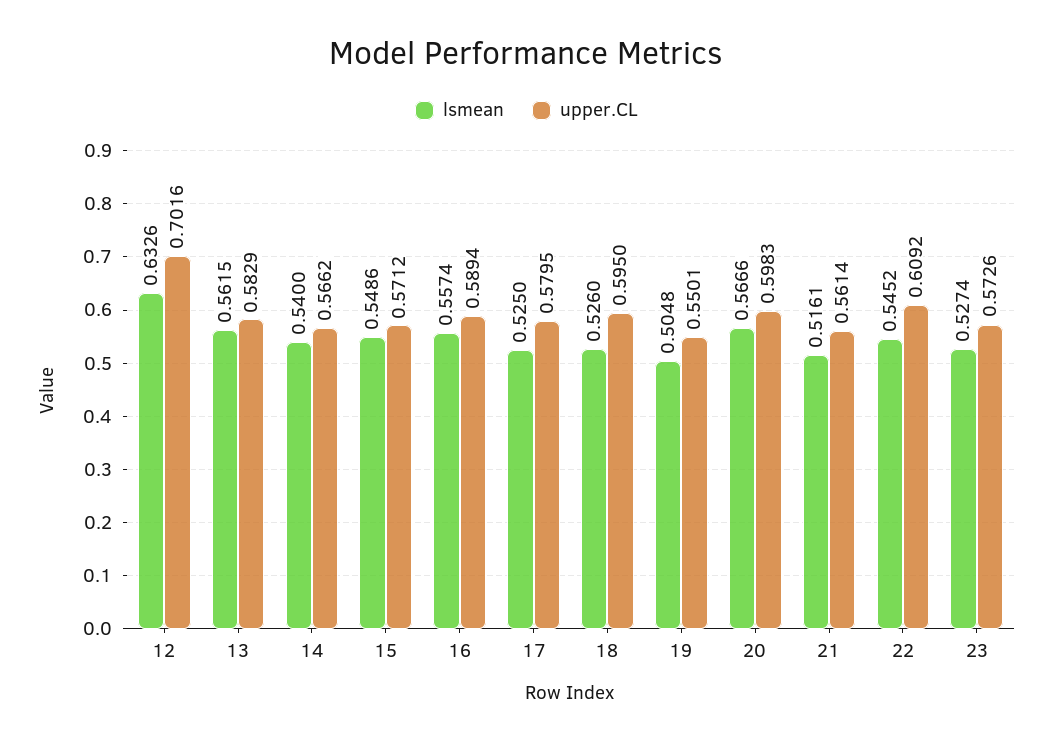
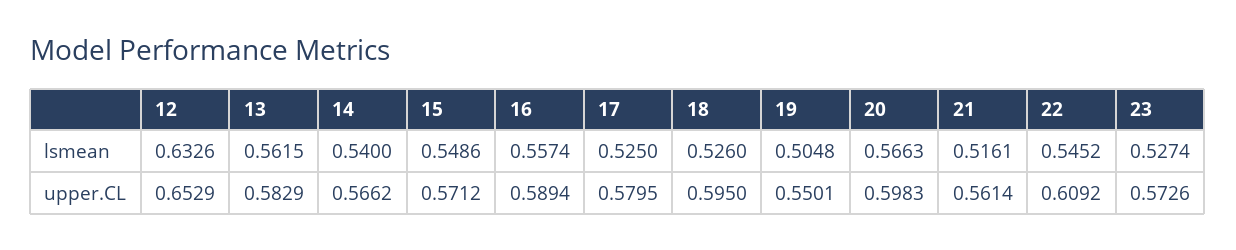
upper.CL, 12: 0.7016 -> 0.6529
lsmean, 20: 0.5666 -> 0.5663

